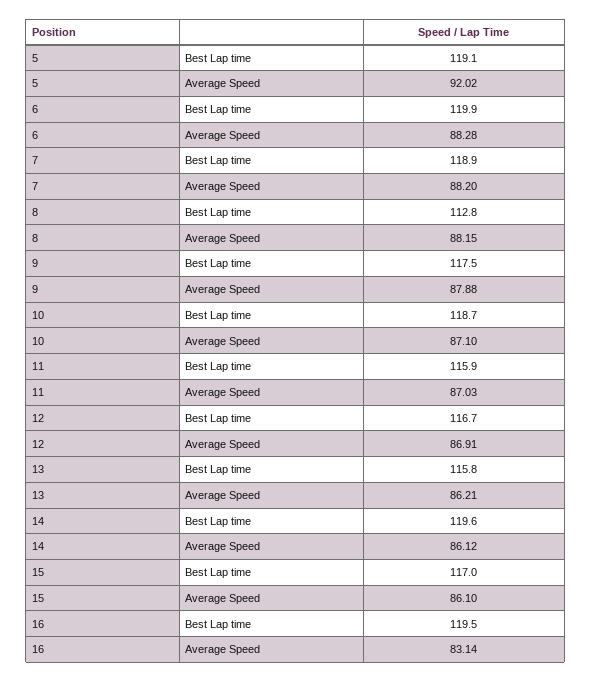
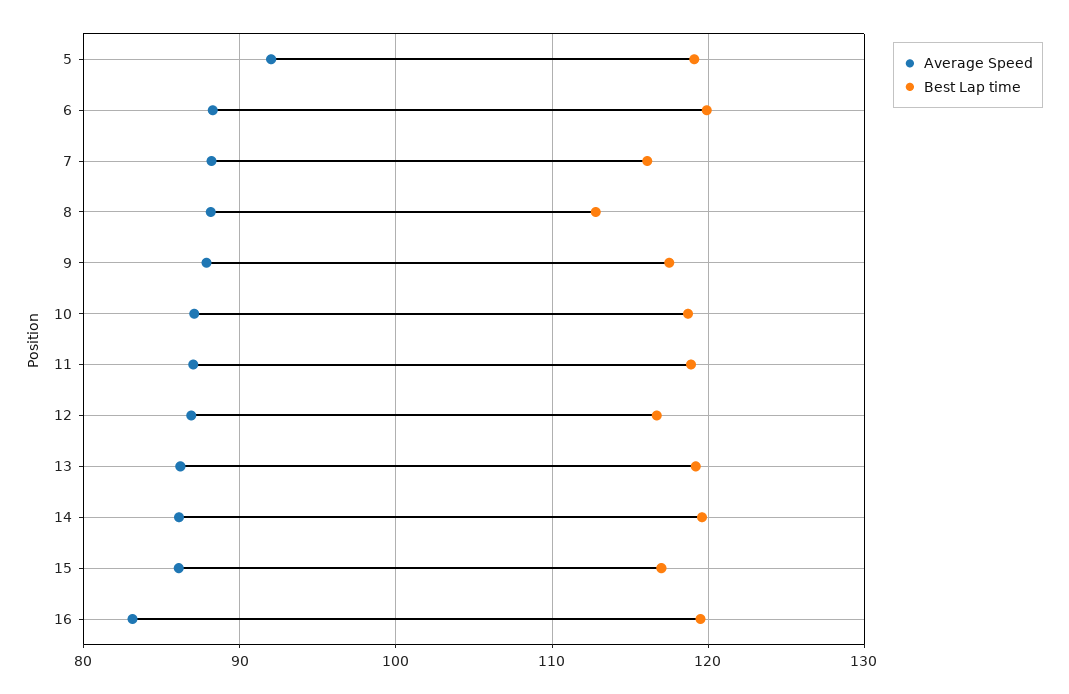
Best Lap time, 7: 118.9 -> 116
Best Lap time, 11: 115.9 -> 119
Best Lap time, 13: 115.8 -> 119

